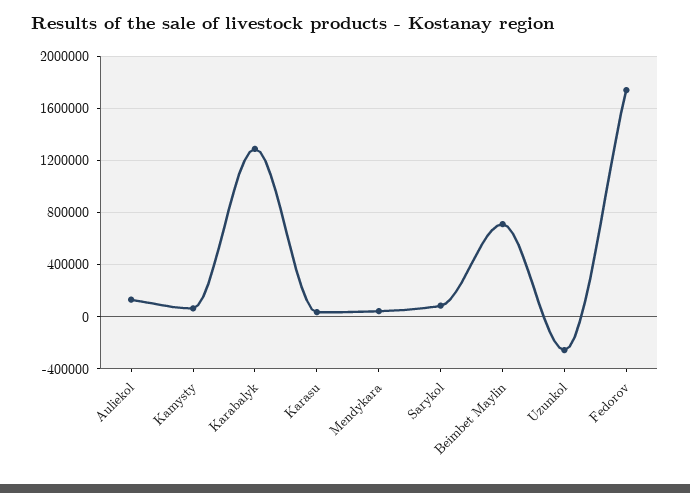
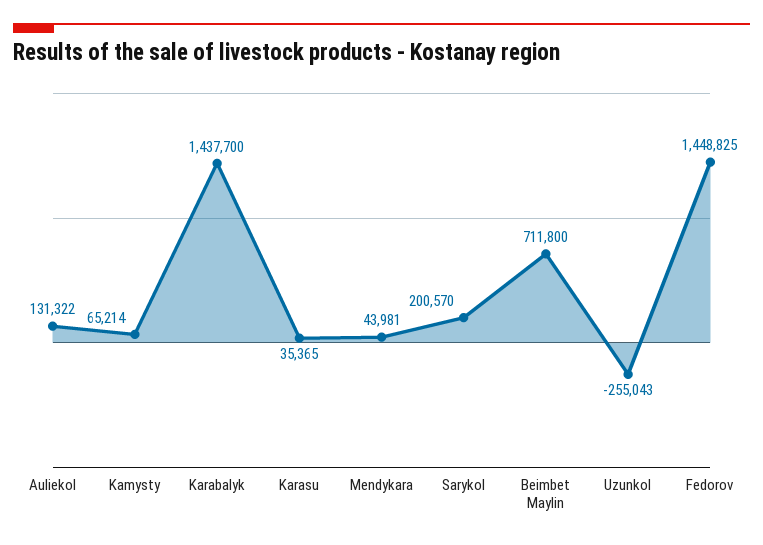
Karabalyk: 1300000 -> 1437700
Sarykol: 100000 -> 200570
Fedorov: 1750000 -> 1448825

